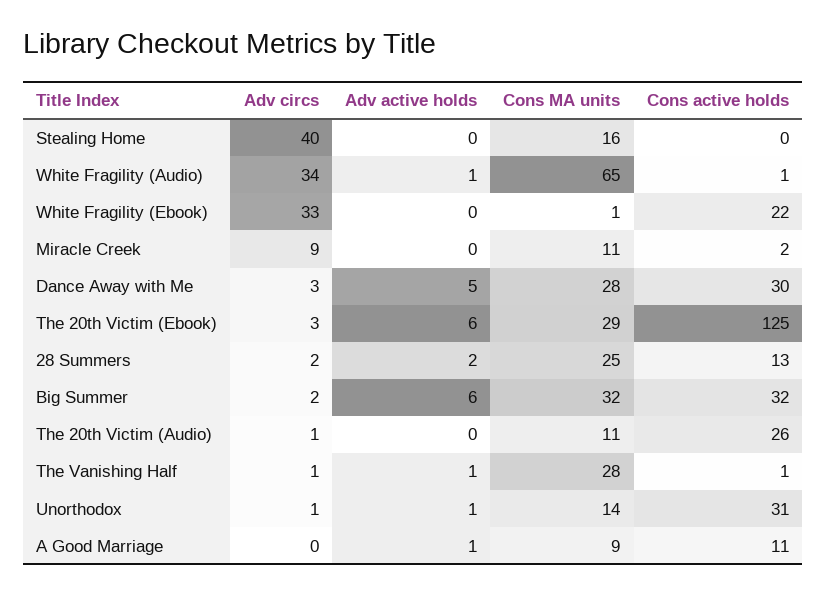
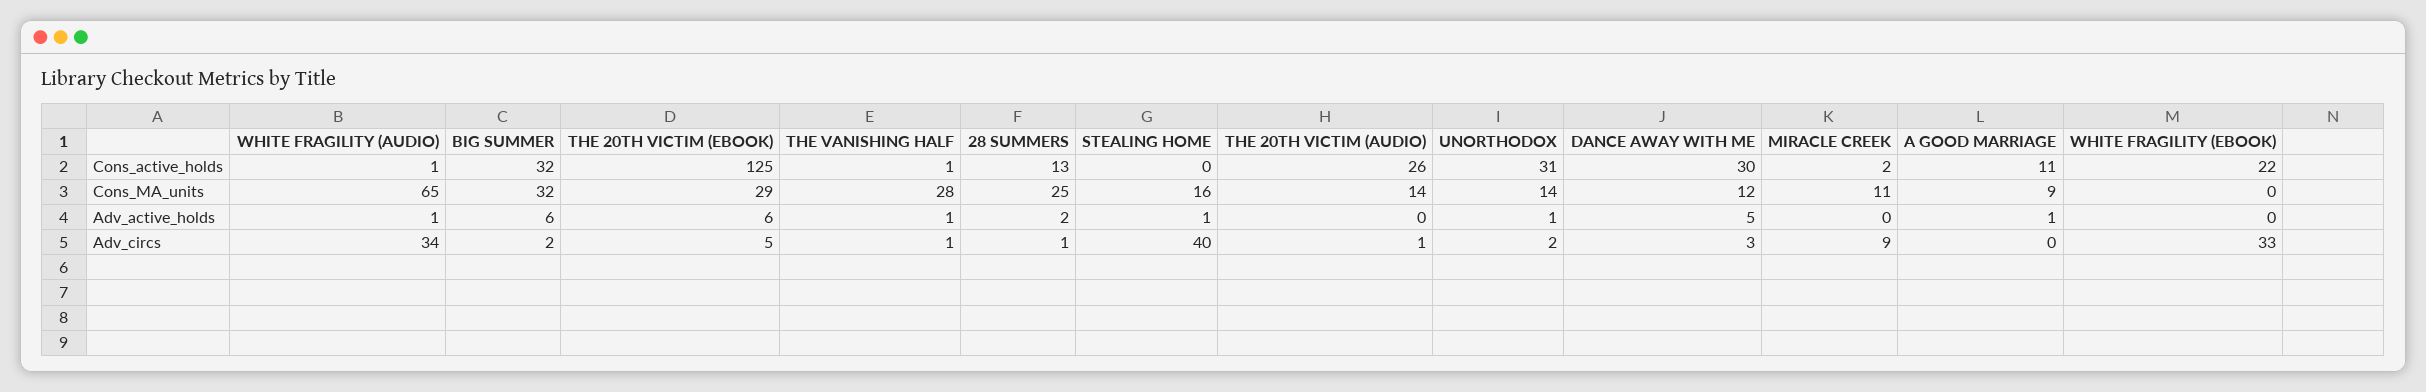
Adv active holds, Stealing Home: 0 -> 1
Cons MA units, White Fragility (Ebook): 1 -> 0
Cons MA units, Dance Away with Me: 28 -> 12
Adv circs, The 20th Victim (Ebook): 3 -> 5
Adv circs, 28 Summers: 2 -> 1
Cons MA units, The 20th Victim (Audio): 11 -> 14
Adv circs, Unorthodox: 1 -> 2

